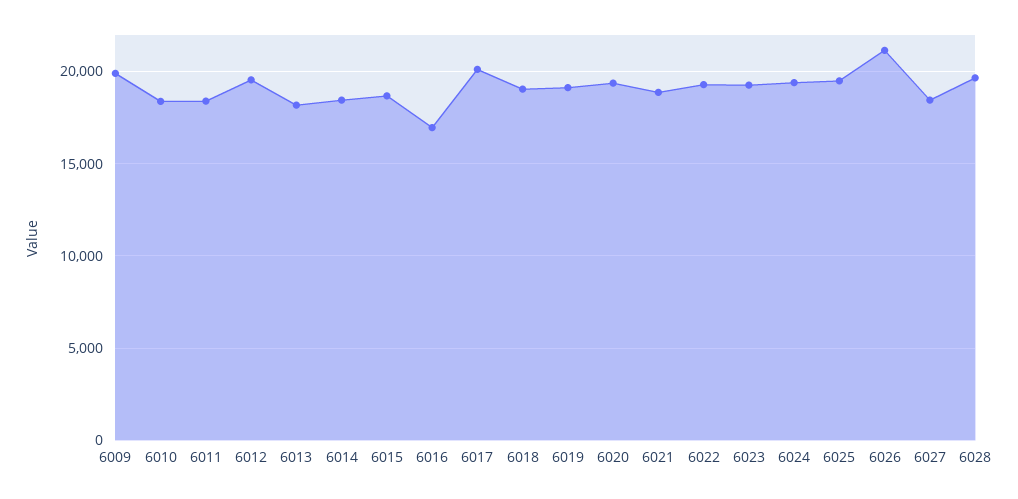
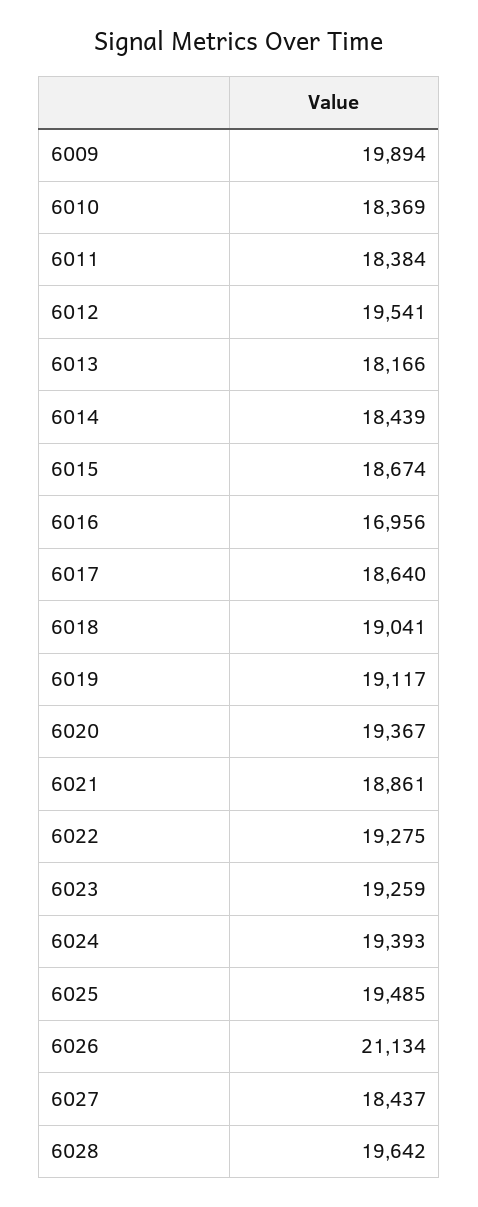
6017: 20000 -> 18640

